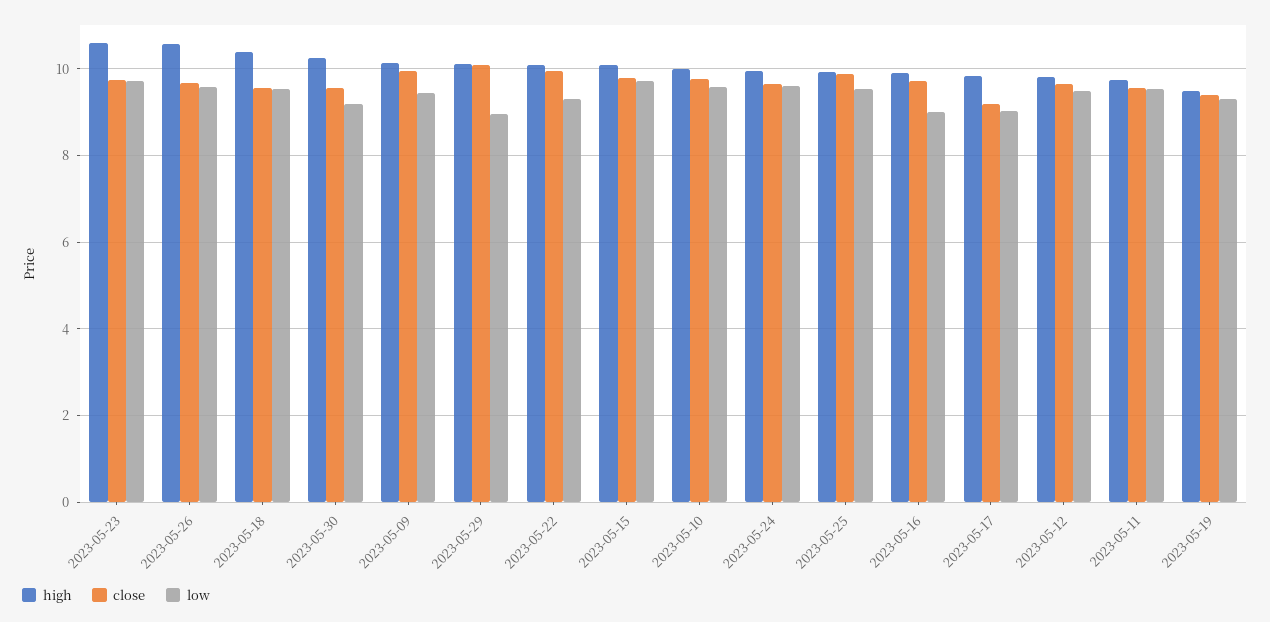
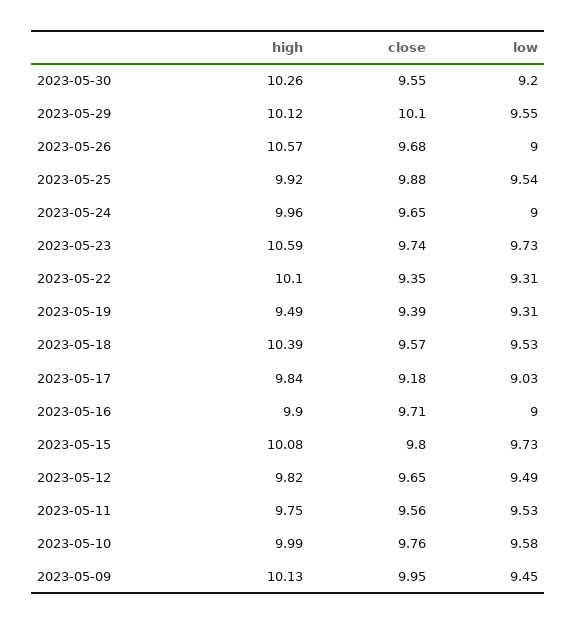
low, 2023-05-26: 9.6 -> 9
low, 2023-05-29: 9 -> 9.55
close, 2023-05-22: 10 -> 9.35
low, 2023-05-24: 9.6 -> 9

